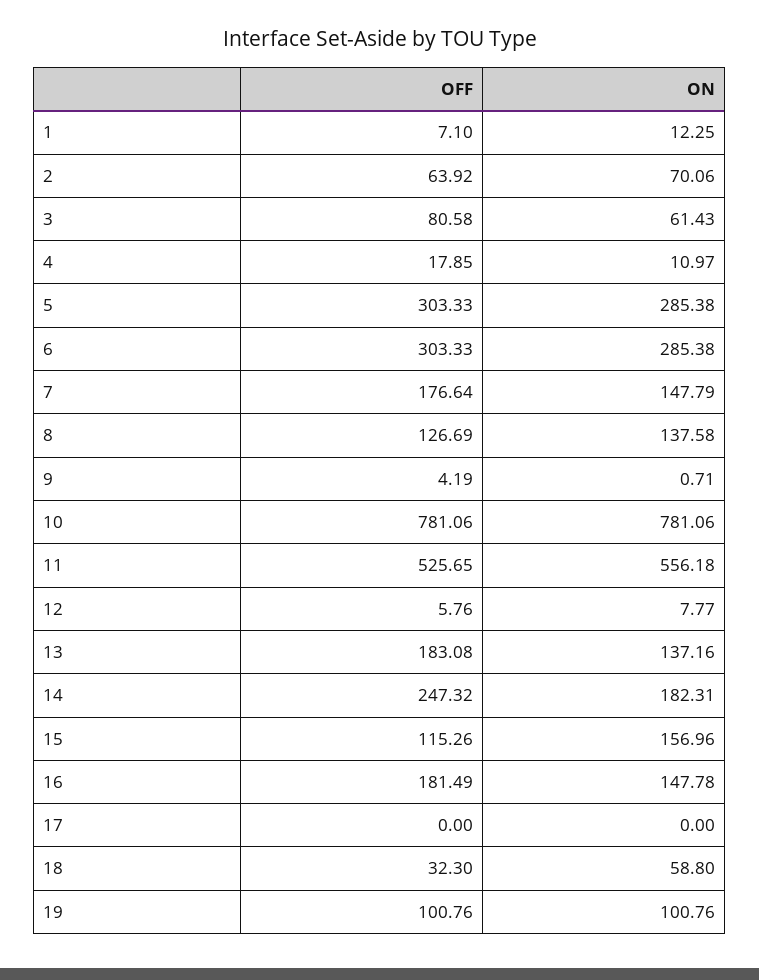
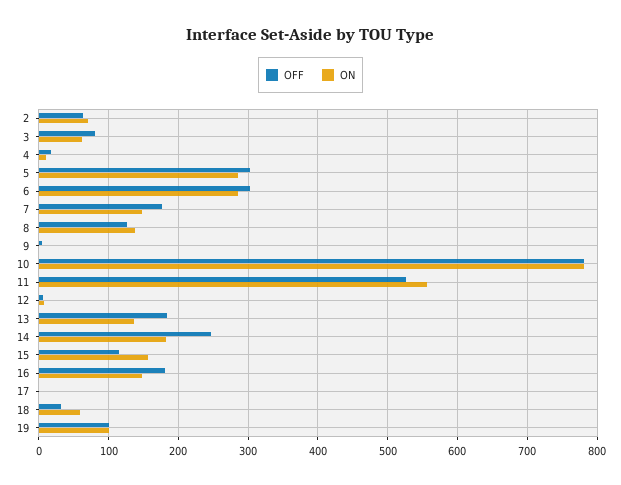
OFF, 1: 7.1 -> none
ON, 1: 12.25 -> none

